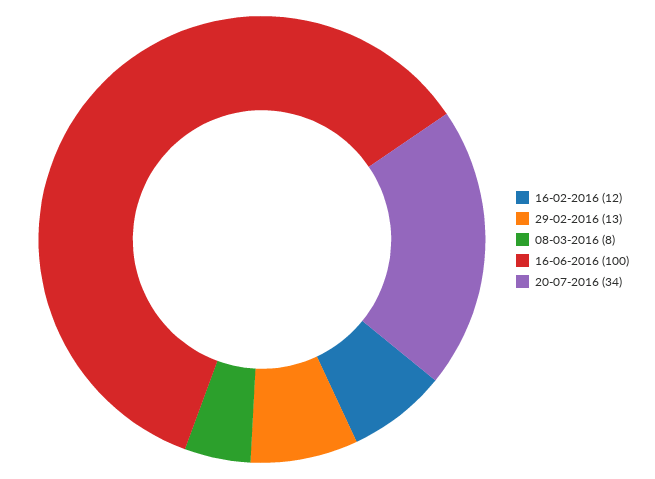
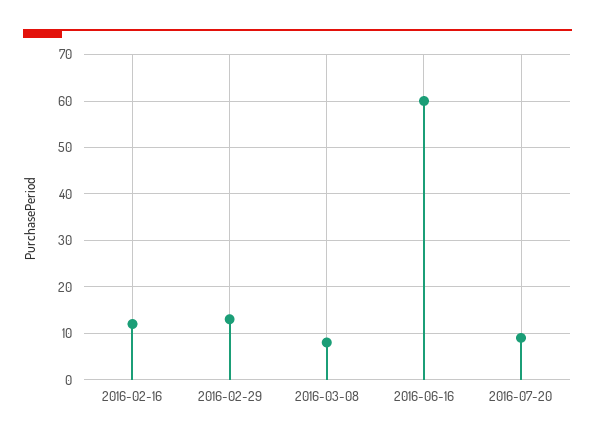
16-06-2016: 100 -> 60
20-07-2016: 34 -> 10

